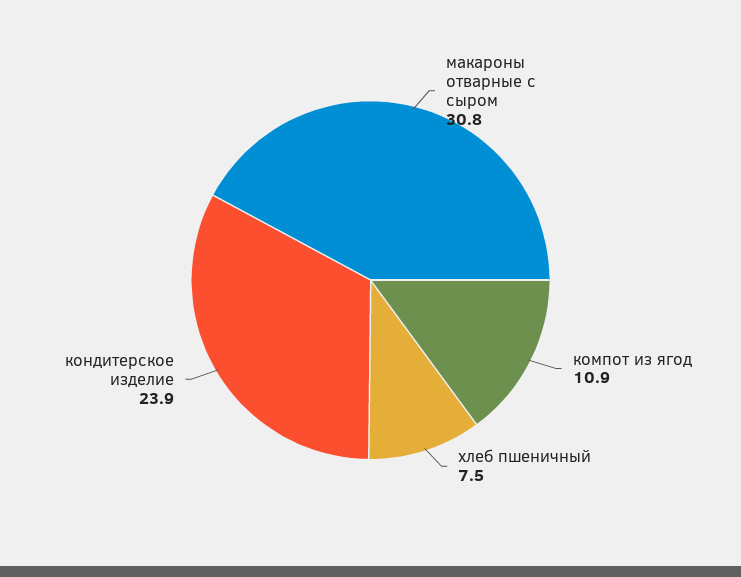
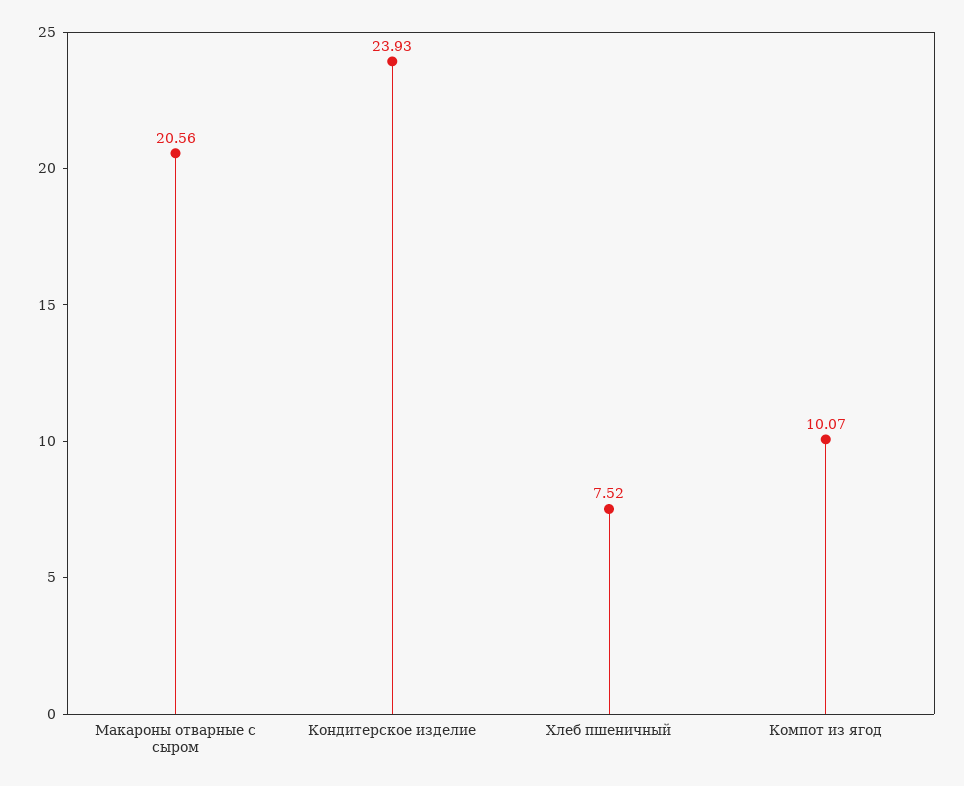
макароны отварные с сыром: 30.8 -> 20.56
компот из ягод: 10.9 -> 10.07

